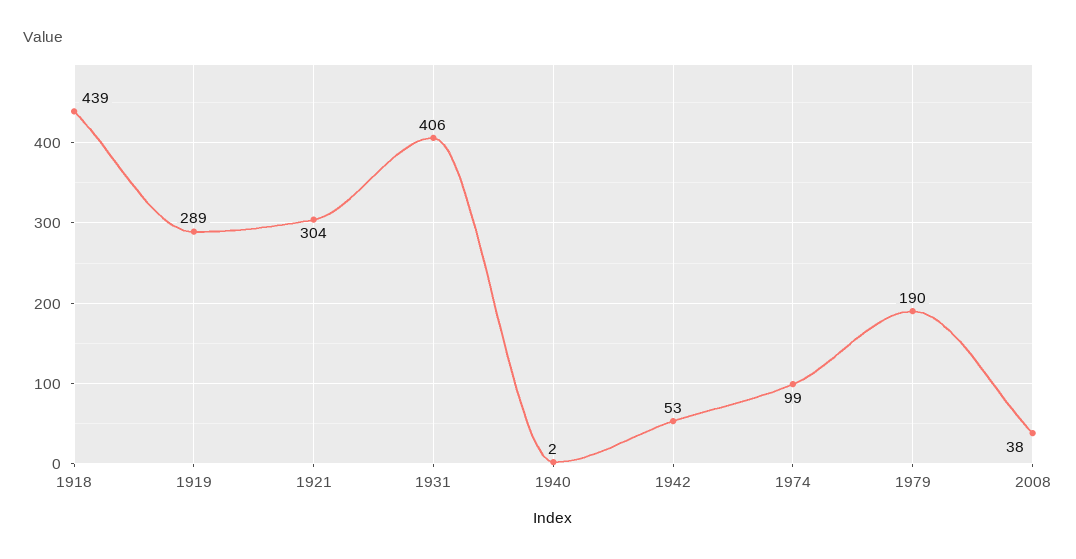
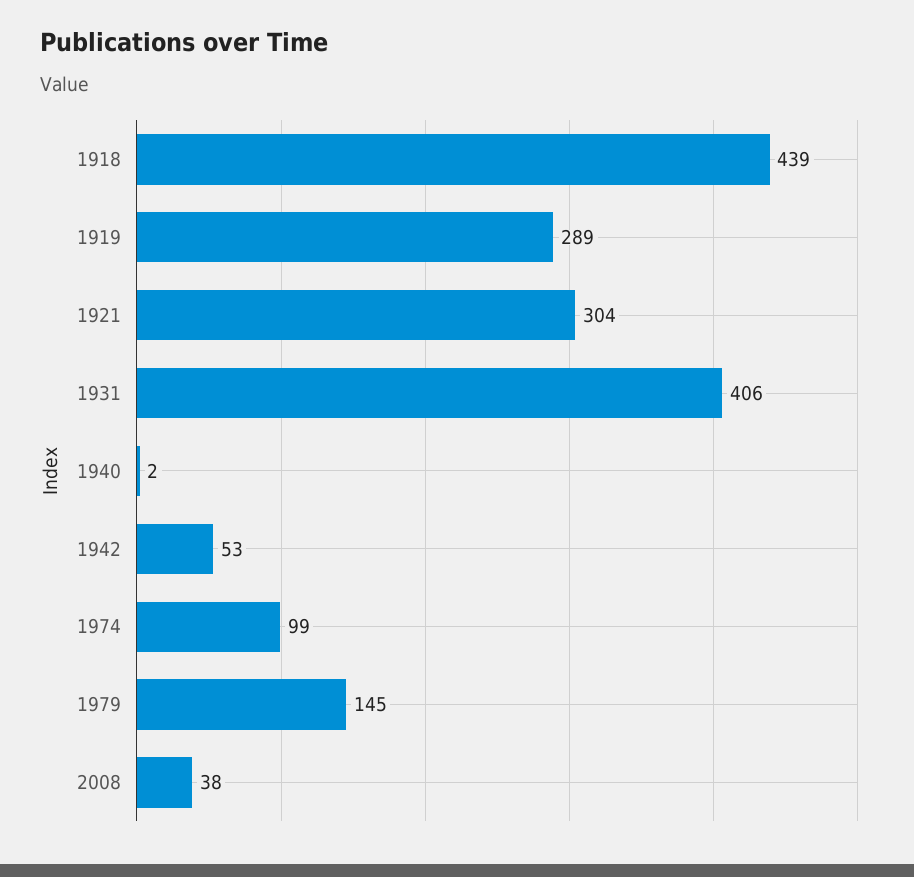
1979: 190 -> 145

